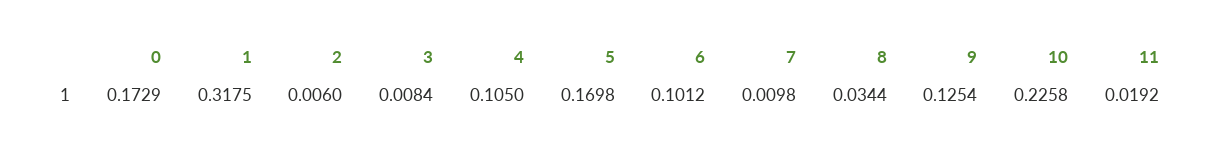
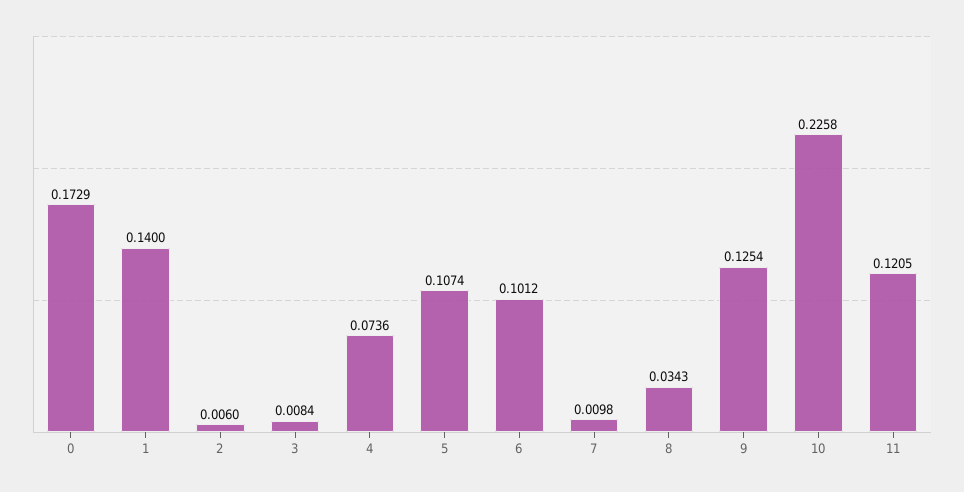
1: 0.3175 -> 0.14
4: 0.105 -> 0.0736
5: 0.1698 -> 0.1074
8: 0.0344 -> 0.0343
11: 0.0192 -> 0.1205

